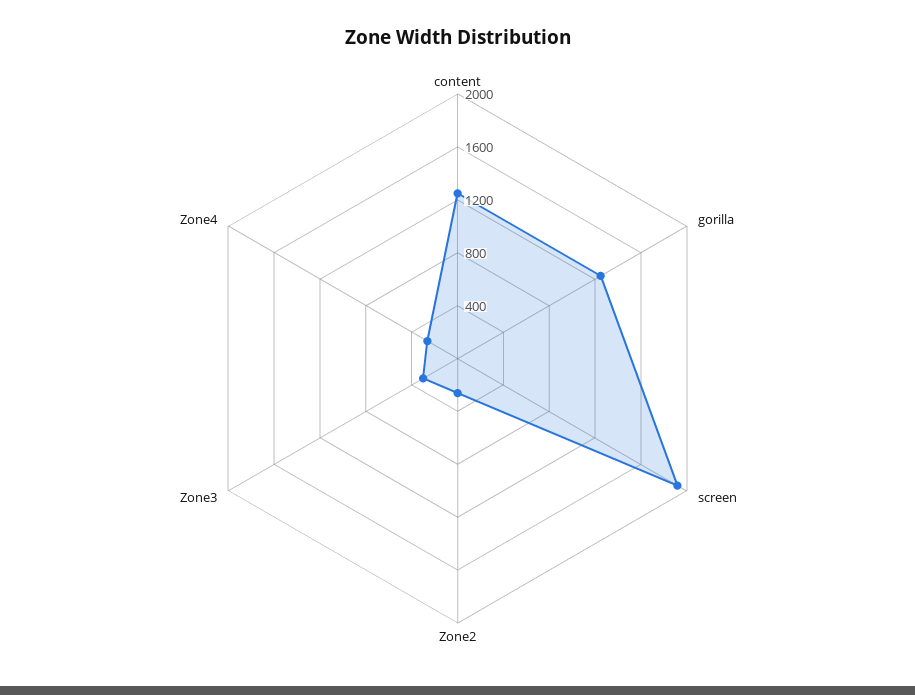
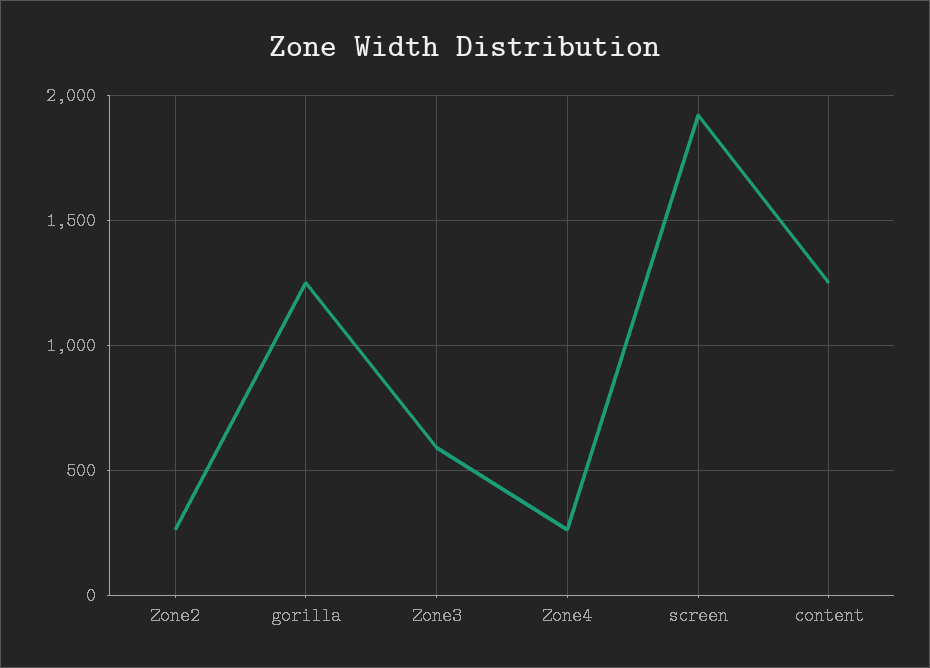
Zone3: 300 -> 600

